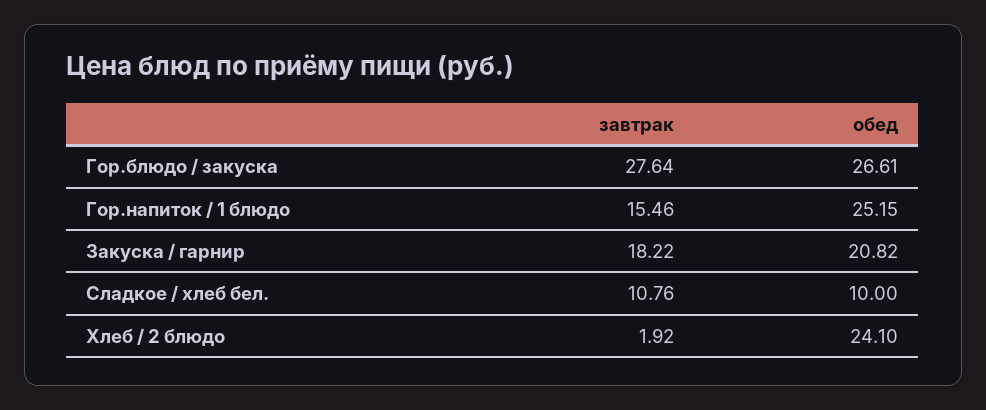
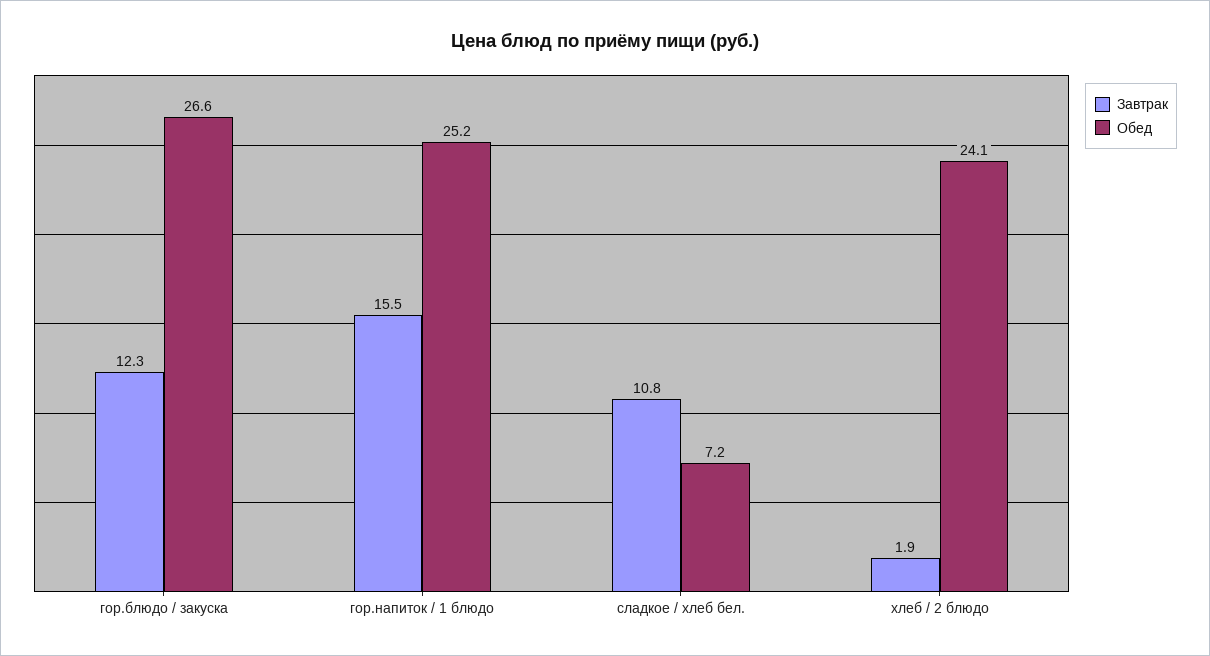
завтрак, Гор.блюдо / закуска: 27.64 -> 12.3
завтрак, Закуска / гарнир: 18.22 -> none
обед, Закуска / гарнир: 20.82 -> none
обед, Сладкое / хлеб бел.: 10 -> 7.2

